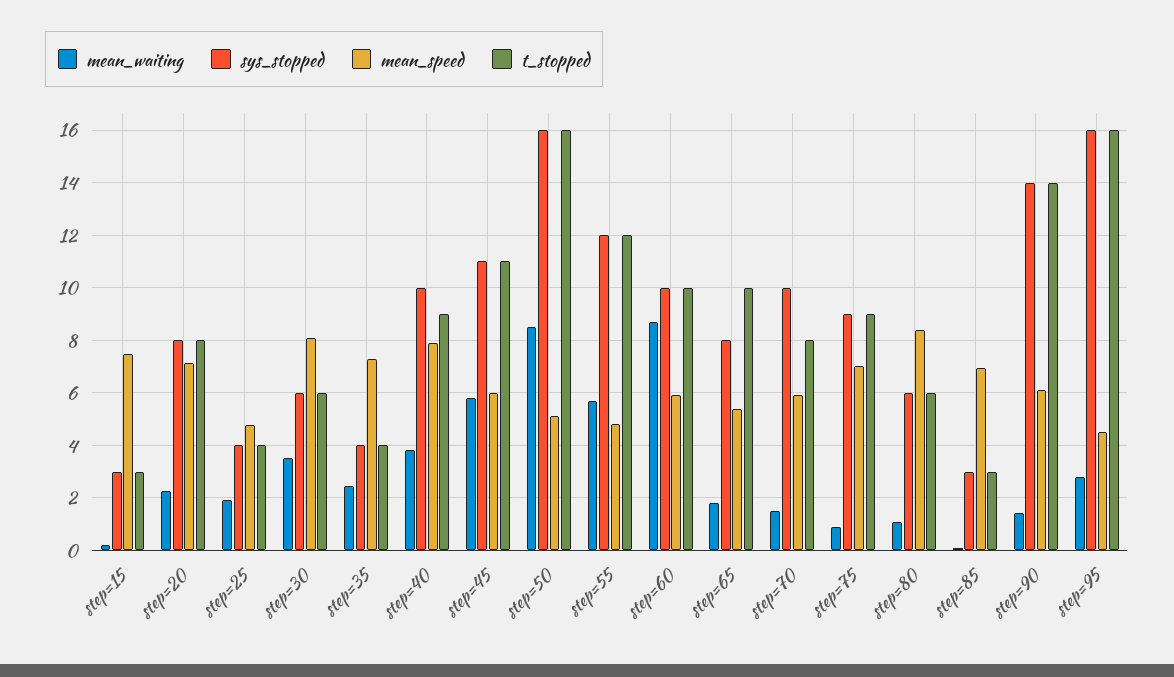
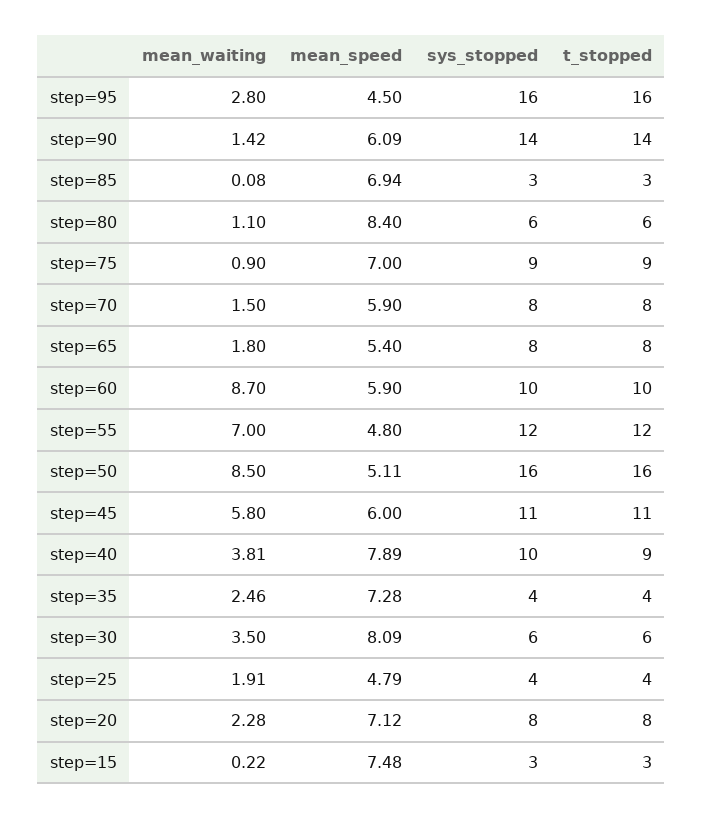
mean_waiting, step=55: 5.75 -> 7
t_stopped, step=65: 10 -> 8
sys_stopped, step=70: 10 -> 8

